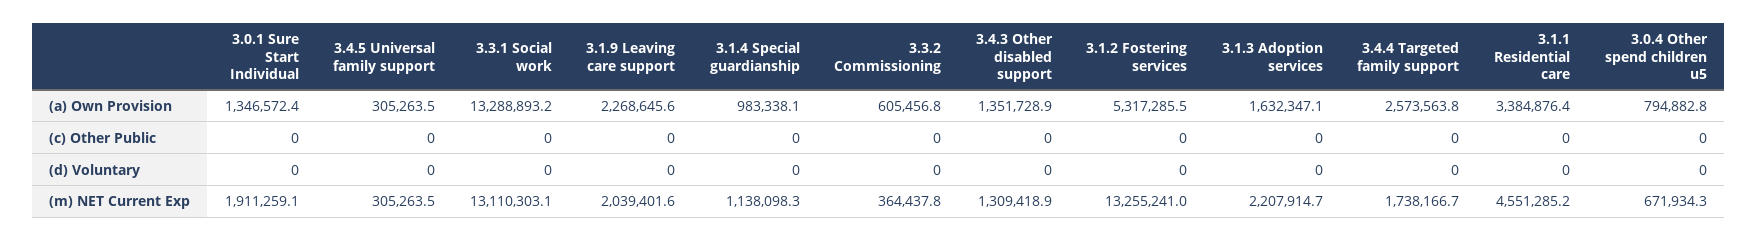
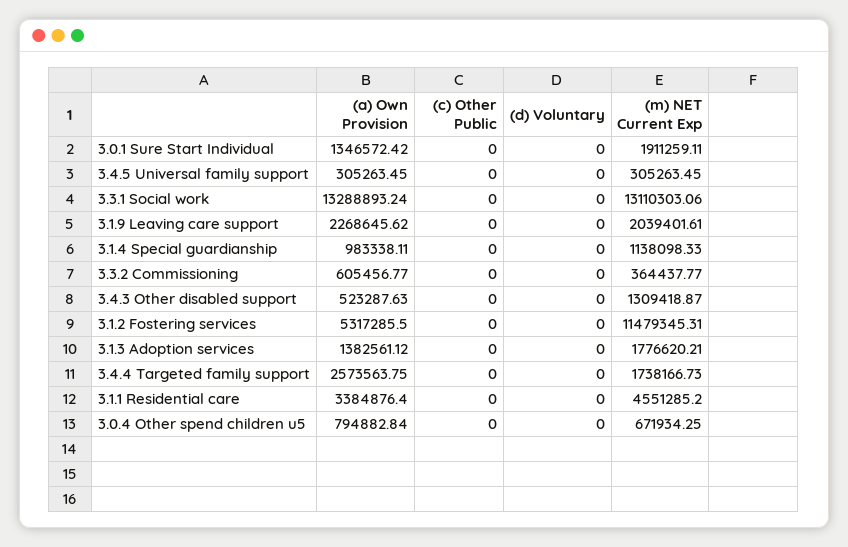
3.4.3 Other disabled support, (a) Own Provision: 1351728.9 -> 523287.63
3.1.3 Adoption services, (a) Own Provision: 1632347.1 -> 1382561.12
3.1.2 Fostering services, (m) NET Current Exp: 13255241 -> 11479345.31
3.1.3 Adoption services, (m) NET Current Exp: 2207914.7 -> 1776620.21

